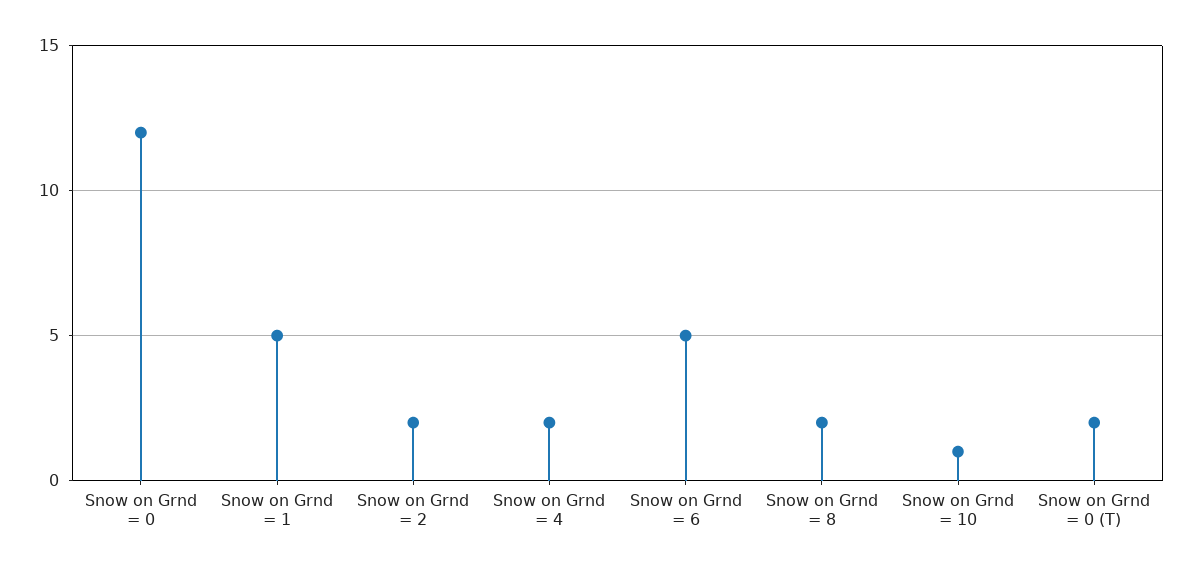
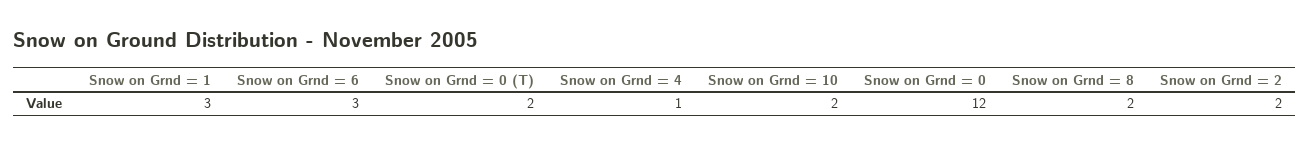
Snow on Grnd = 1: 5 -> 3
Snow on Grnd = 4: 2 -> 1
Snow on Grnd = 6: 5 -> 3
Snow on Grnd = 10: 1 -> 2

